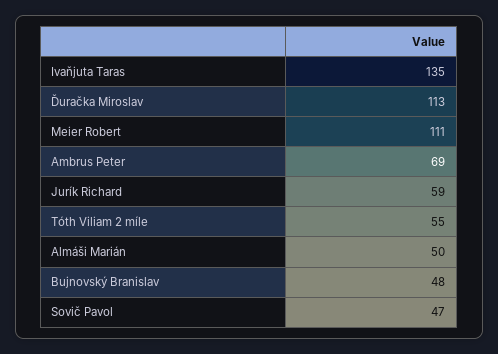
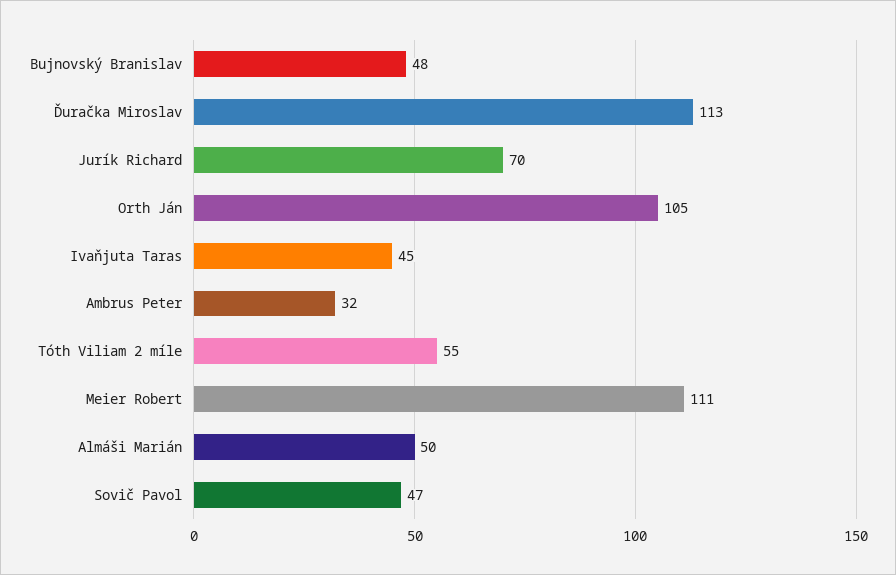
Ivaňjuta Taras: 135 -> 45
Ambrus Peter: 69 -> 32
Jurík Richard: 59 -> 70
Orth Ján: none -> 105

